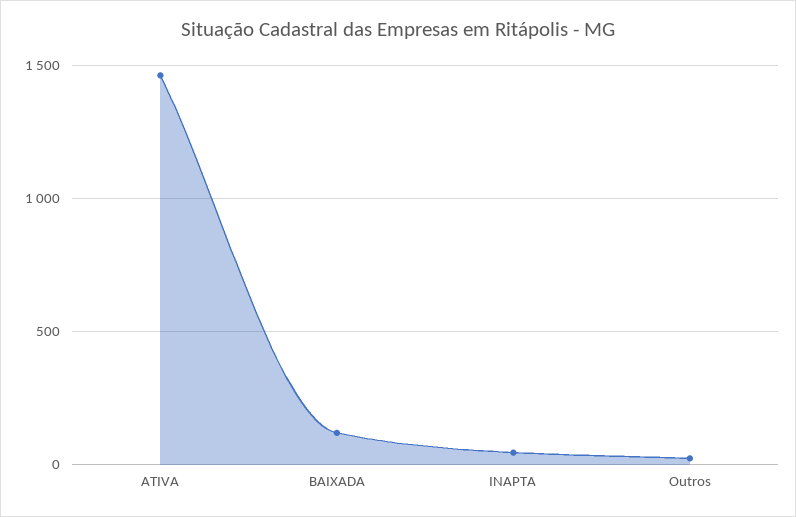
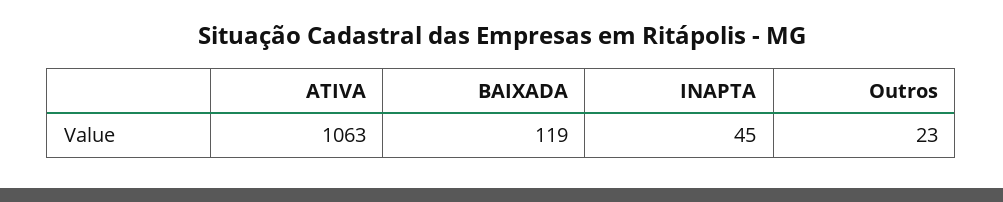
ATIVA: 1450 -> 1063

